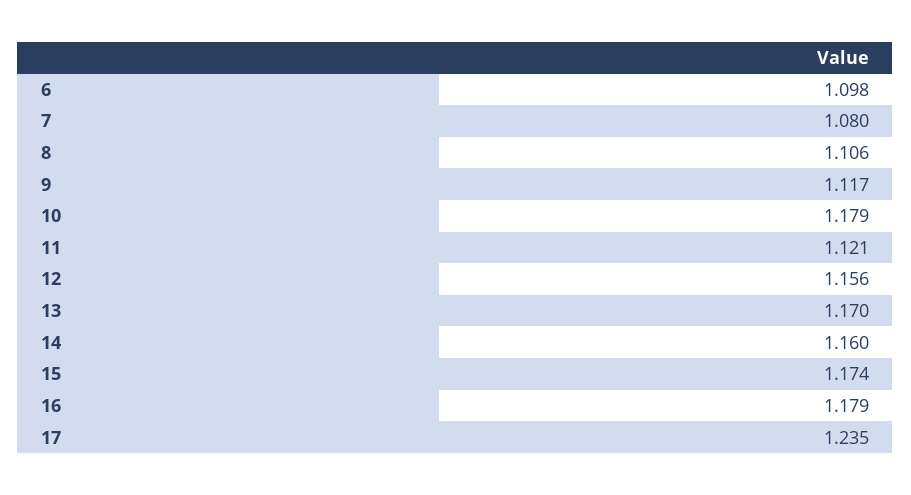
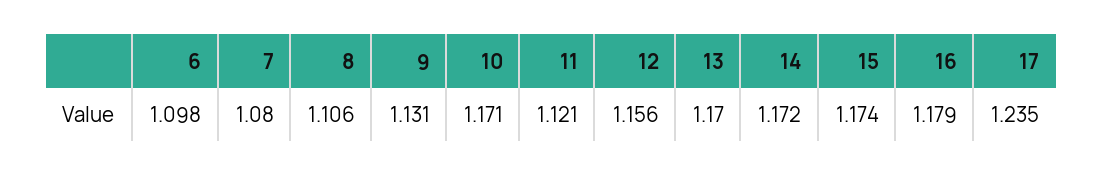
9: 1.117 -> 1.131
10: 1.179 -> 1.171
14: 1.16 -> 1.172

